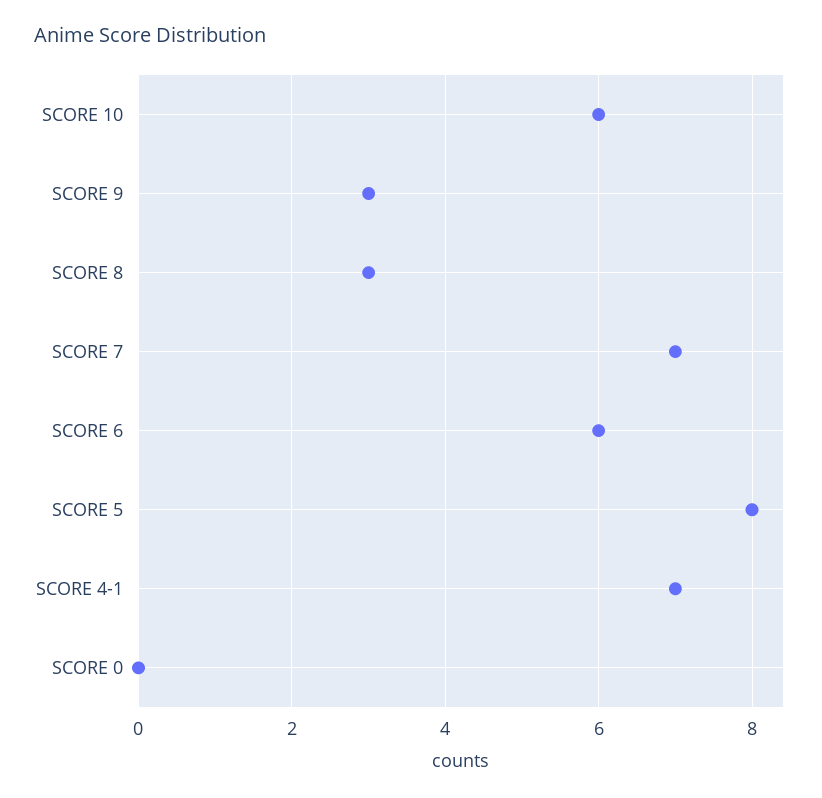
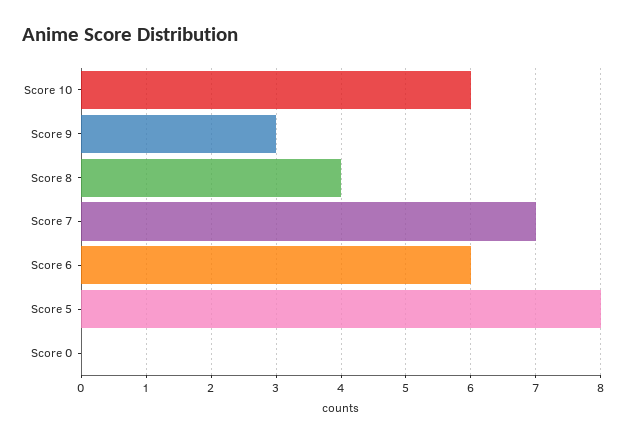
SCORE 8: 3 -> 4
SCORE 4-1: 7 -> none

